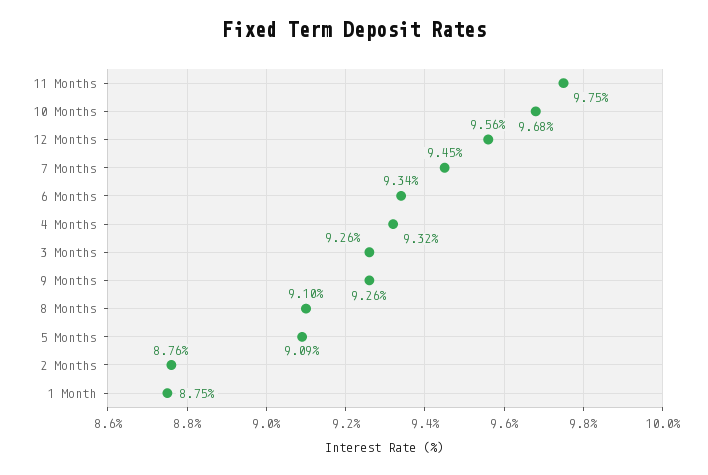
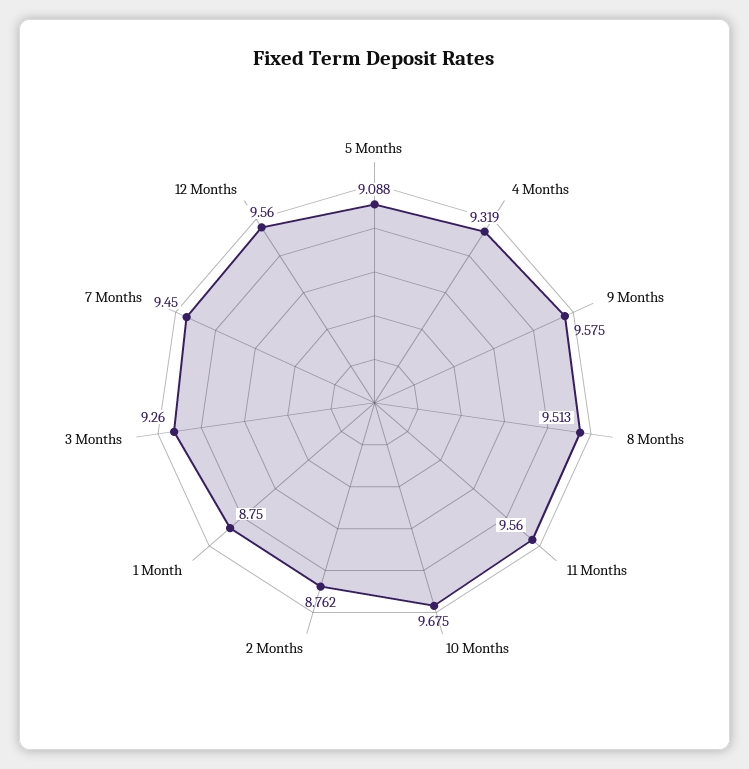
11 Months: 9.75 -> 9.56
6 Months: 9.34 -> none
9 Months: 9.26 -> 9.575
8 Months: 9.1 -> 9.513

